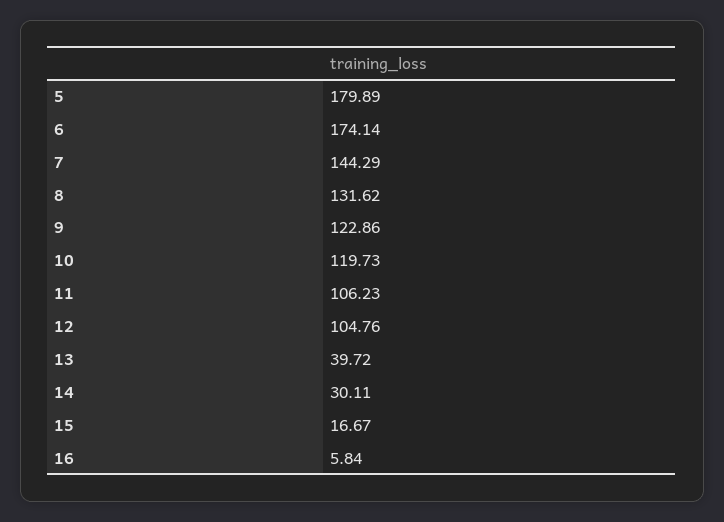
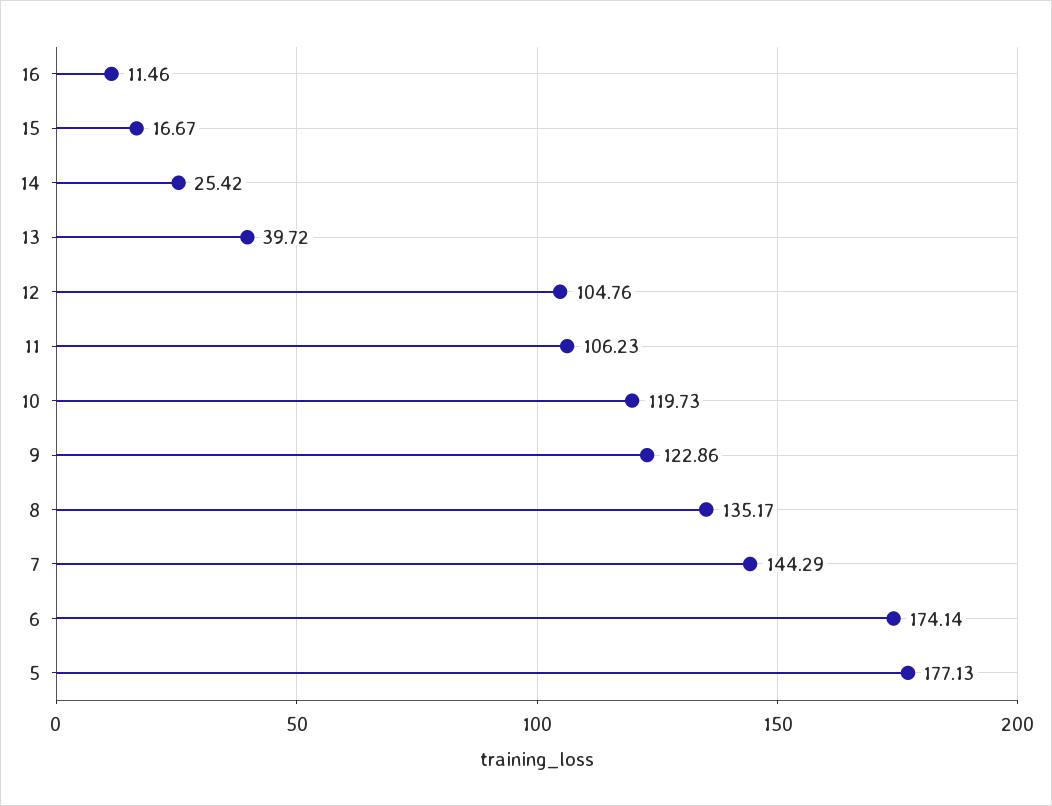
5: 179.89 -> 177.13
8: 131.62 -> 135.17
14: 30.11 -> 25.42
16: 5.84 -> 11.46

